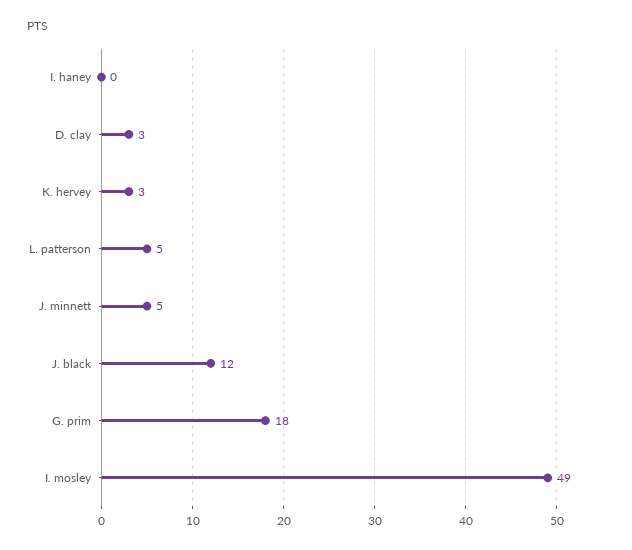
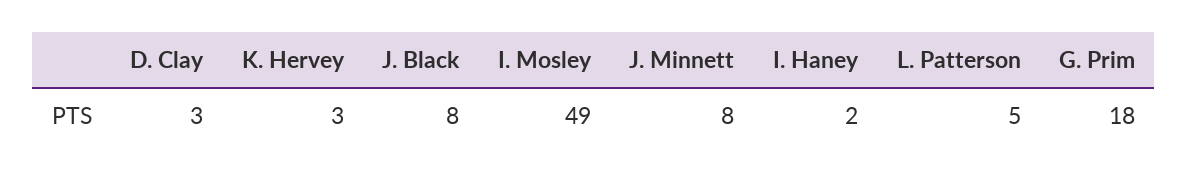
I. haney: 0 -> 2
J. minnett: 5 -> 8
J. black: 12 -> 8

